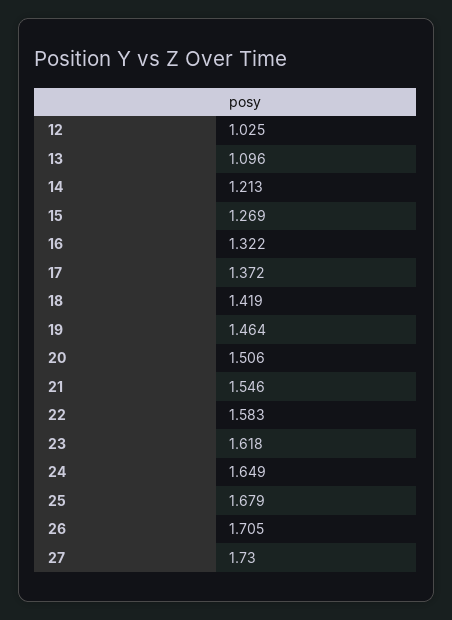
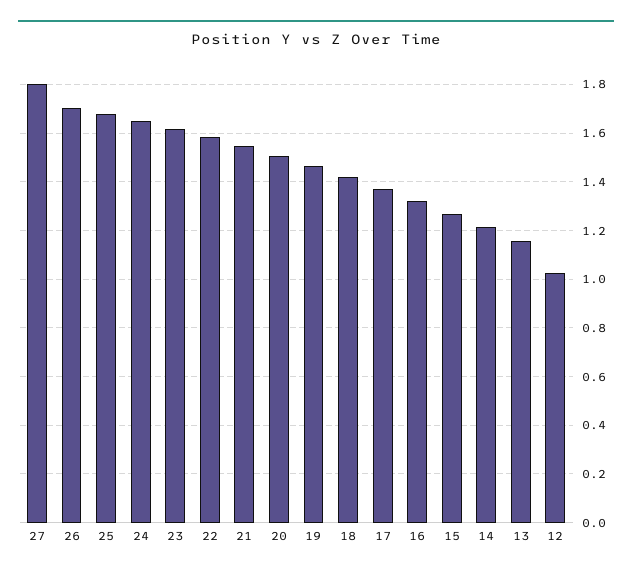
13: 1.096 -> 1.15
27: 1.73 -> 1.8

